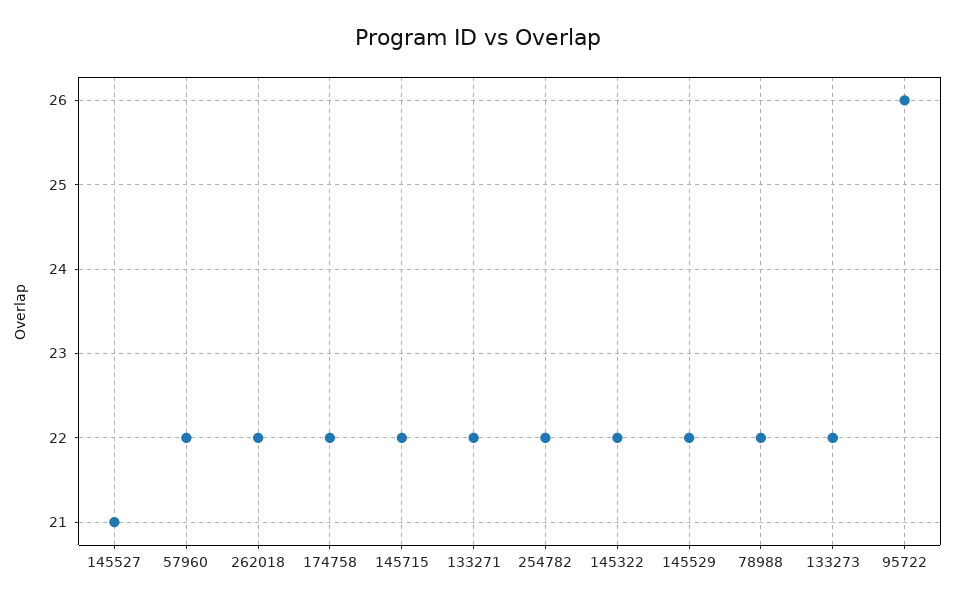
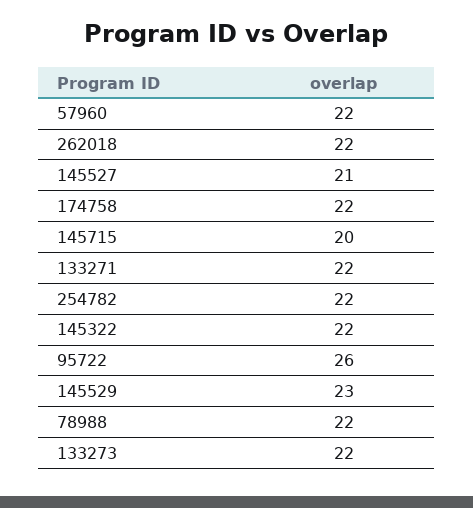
145715: 22 -> 20
145529: 22 -> 23

